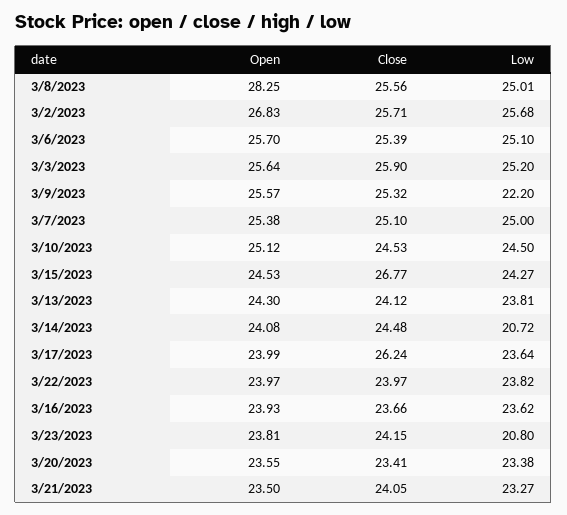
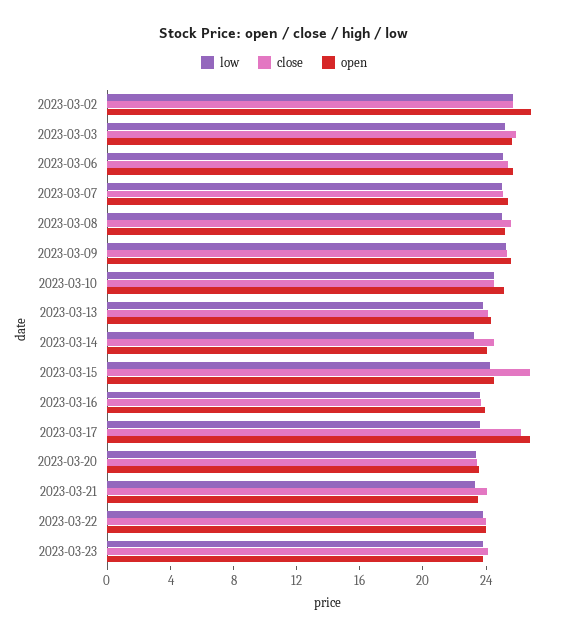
Open, 3/8/2023: 28.25 -> 25
Low, 3/9/2023: 22.2 -> 25
Low, 3/14/2023: 20.72 -> 23
Open, 3/17/2023: 23.99 -> 27
Low, 3/23/2023: 20.8 -> 24

